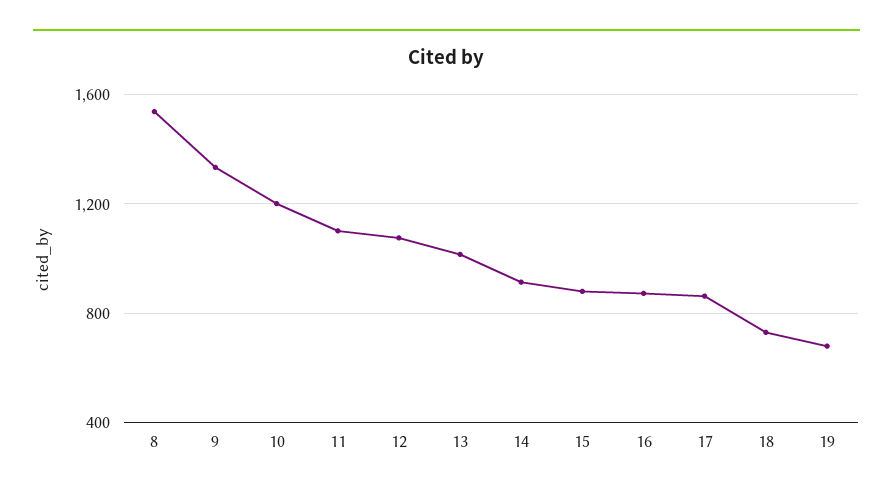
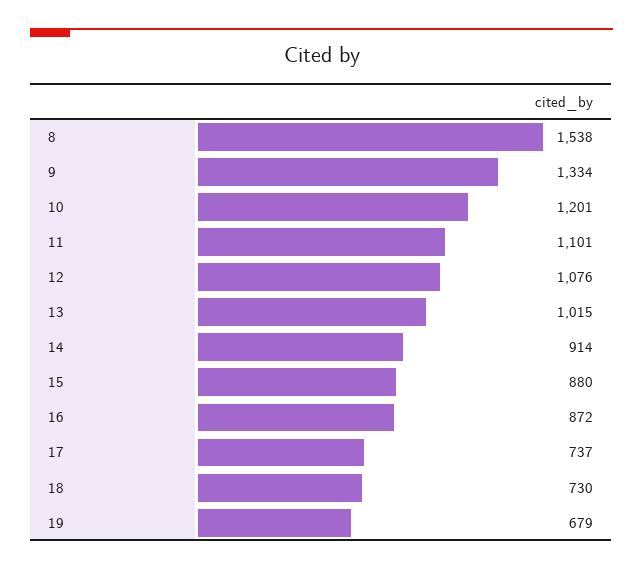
17: 850 -> 737

